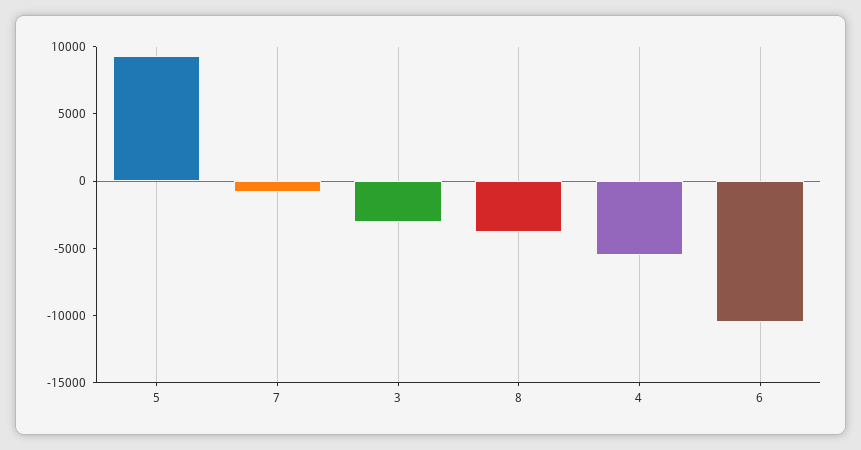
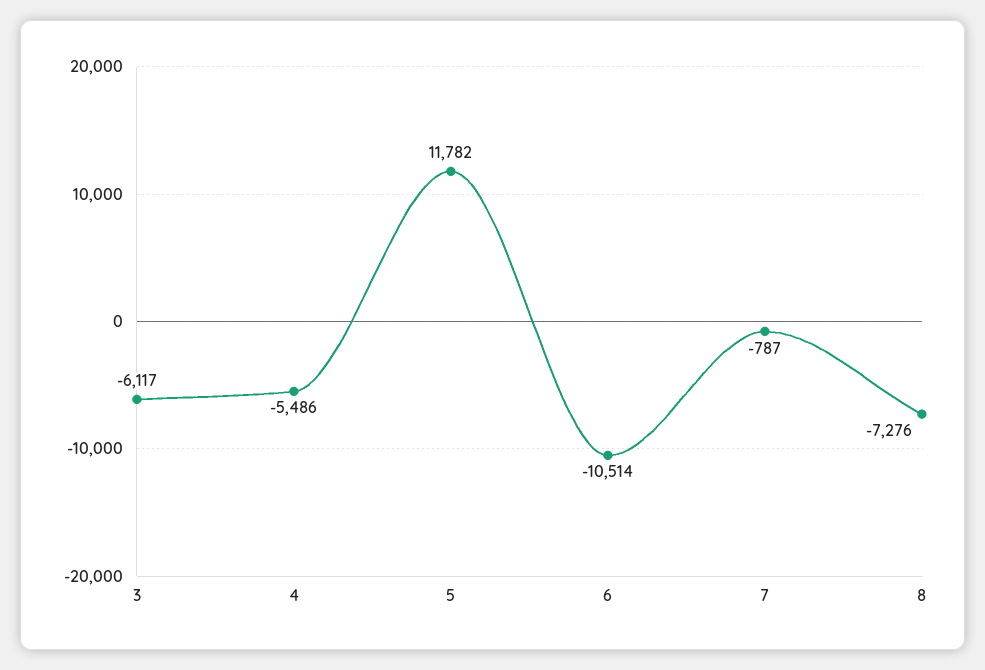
5: 9000 -> 11782
3: -3000 -> -6117
8: -4000 -> -7276

